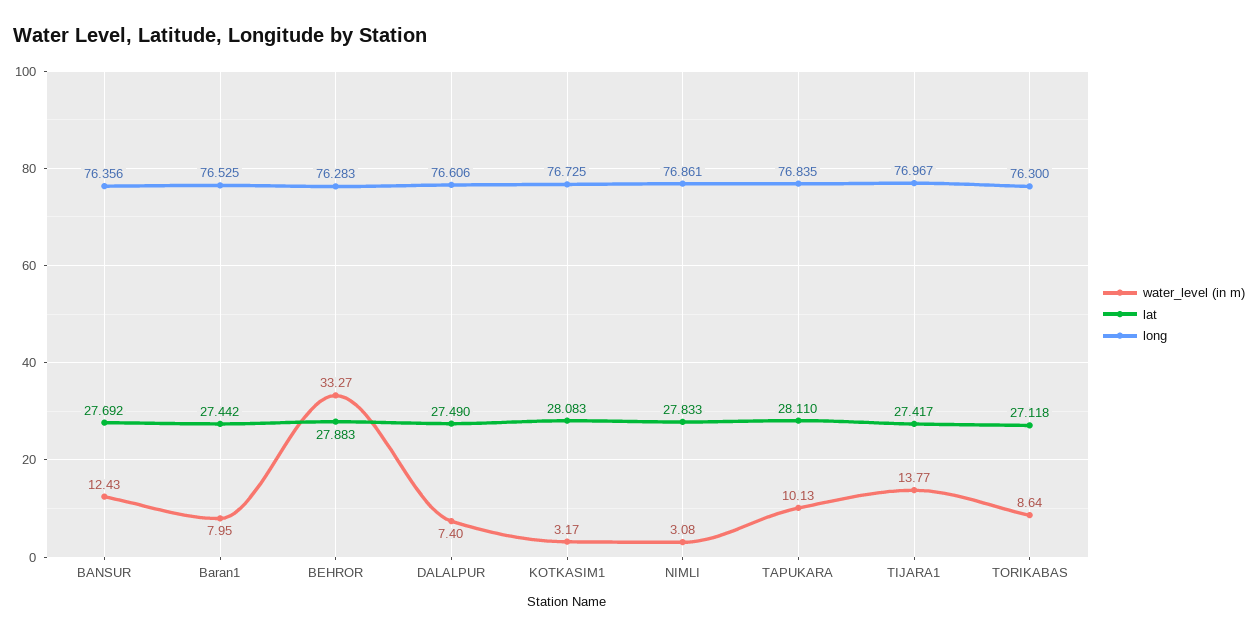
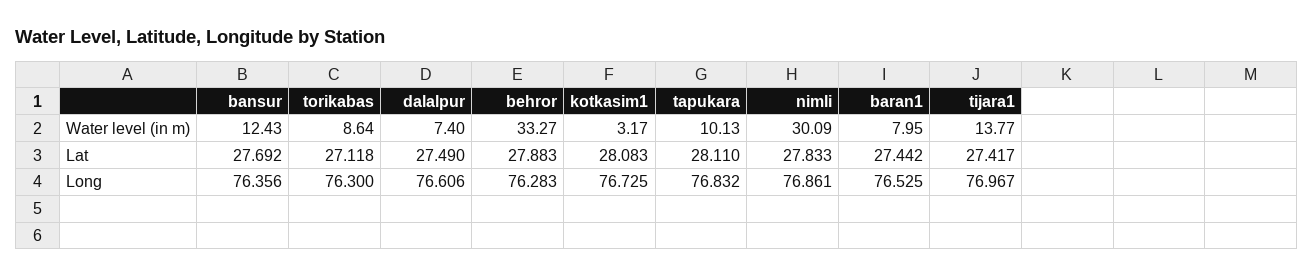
water_level (in m), NIMLI: 3.08 -> 30.09
long, TAPUKARA: 76.835 -> 76.832

